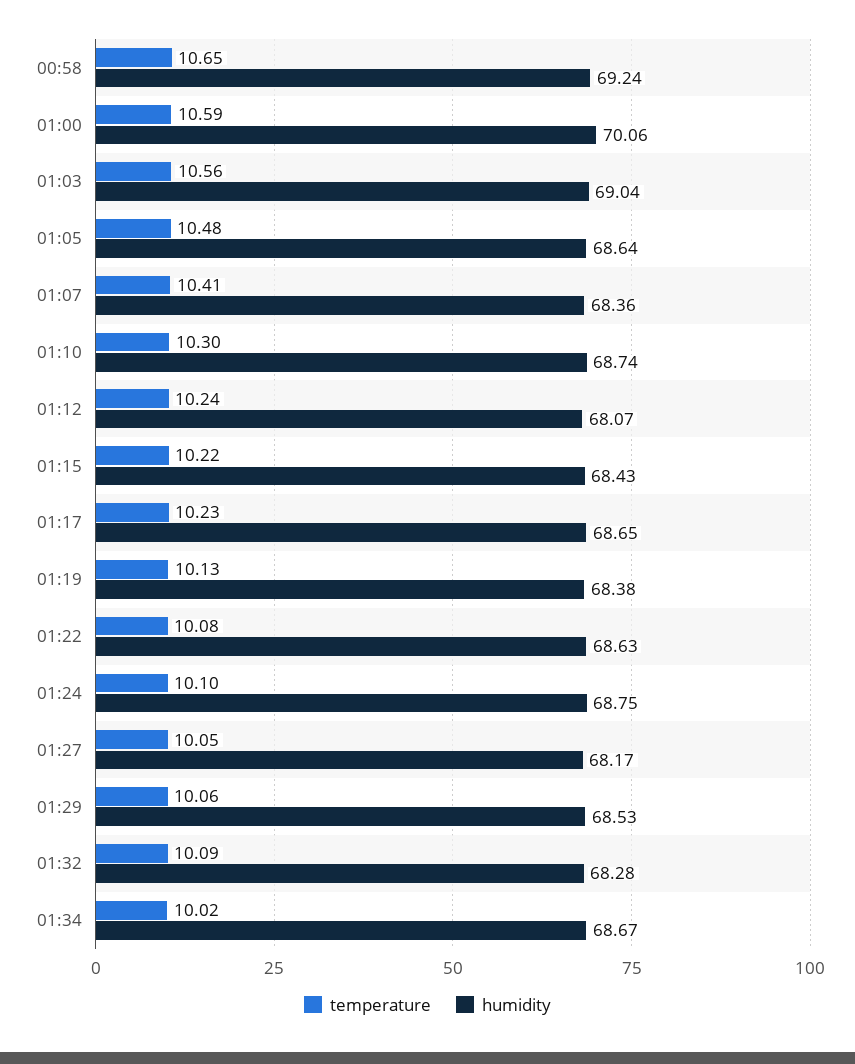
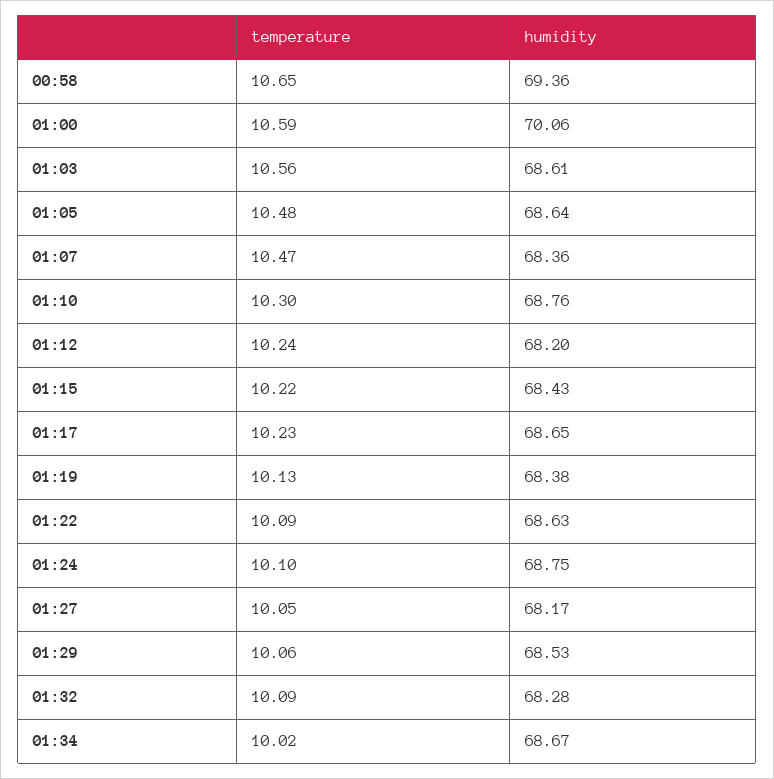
humidity, 00:58: 69.24 -> 69.36
humidity, 01:03: 69.04 -> 68.61
temperature, 01:07: 10.41 -> 10.47
humidity, 01:10: 68.74 -> 68.76
humidity, 01:12: 68.07 -> 68.2
temperature, 01:22: 10.08 -> 10.09

